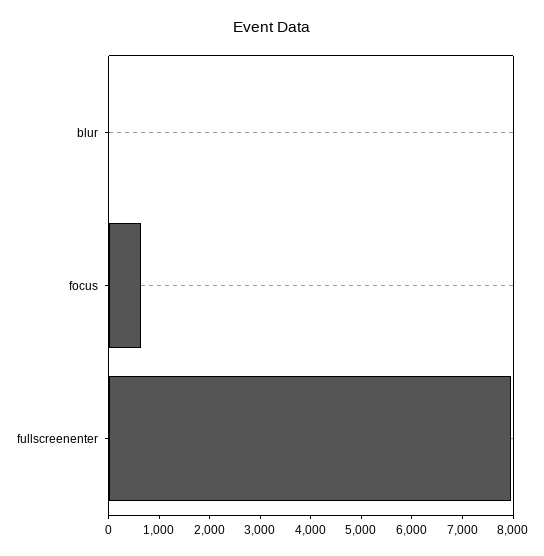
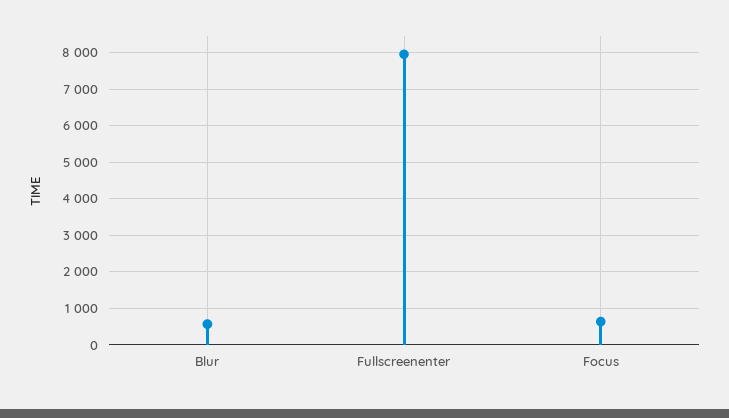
blur: 0 -> 600

